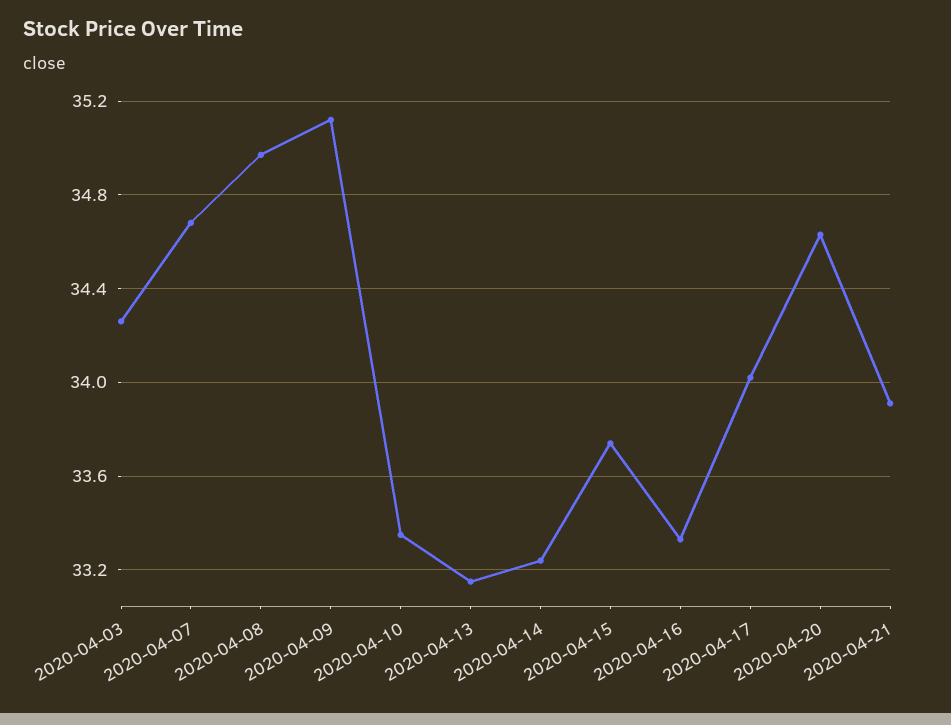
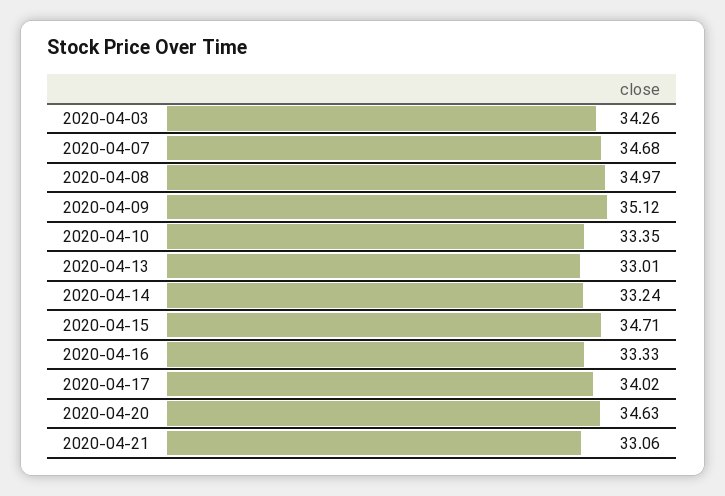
2020-04-13: 33.15 -> 33.01
2020-04-15: 33.75 -> 34.71
2020-04-21: 33.9 -> 33.06

